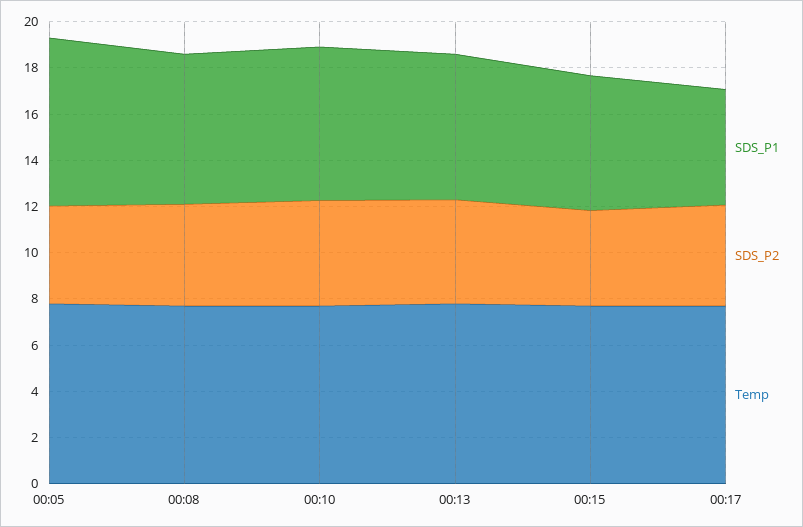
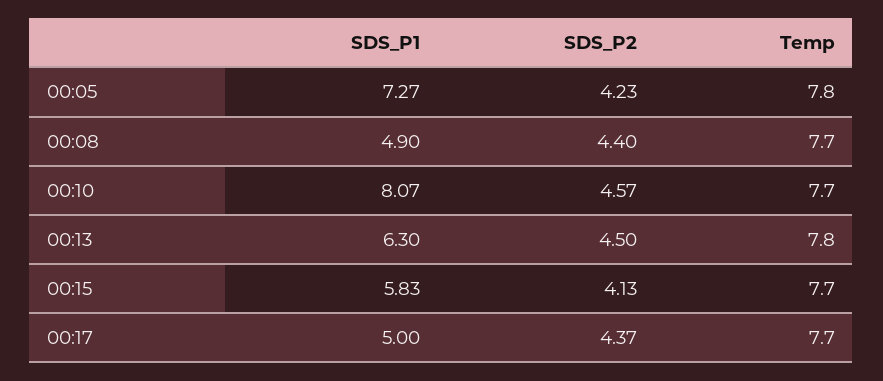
SDS_P1, 00:08: 6.5 -> 4.9
SDS_P1, 00:10: 6.5 -> 8.07

